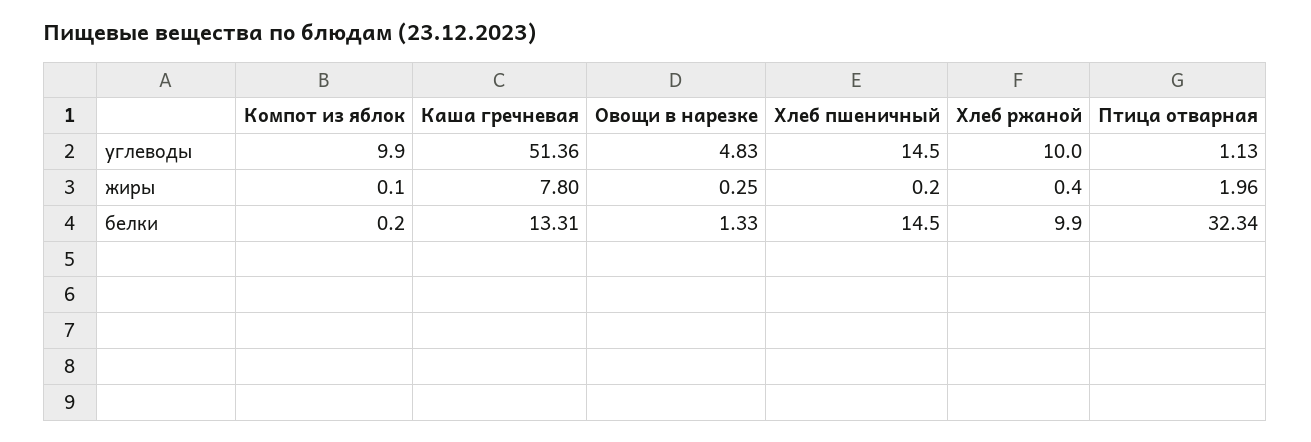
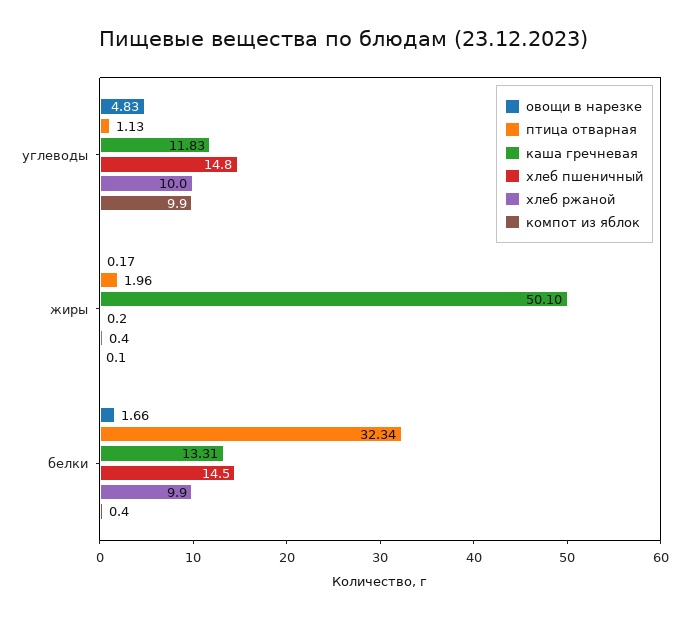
Каша гречневая, углеводы: 51.36 -> 11.83
Хлеб пшеничный, углеводы: 14.5 -> 14.8
Каша гречневая, жиры: 7.8 -> 50.1
Овощи в нарезке, жиры: 0.25 -> 0.17
Компот из яблок, белки: 0.2 -> 0.4
Овощи в нарезке, белки: 1.33 -> 1.66

